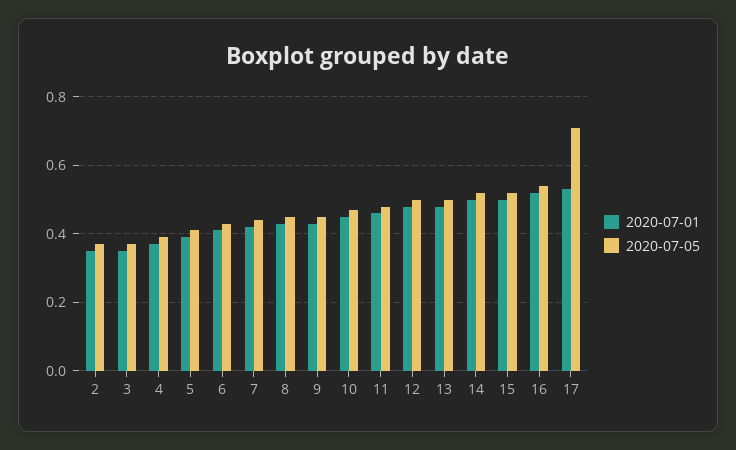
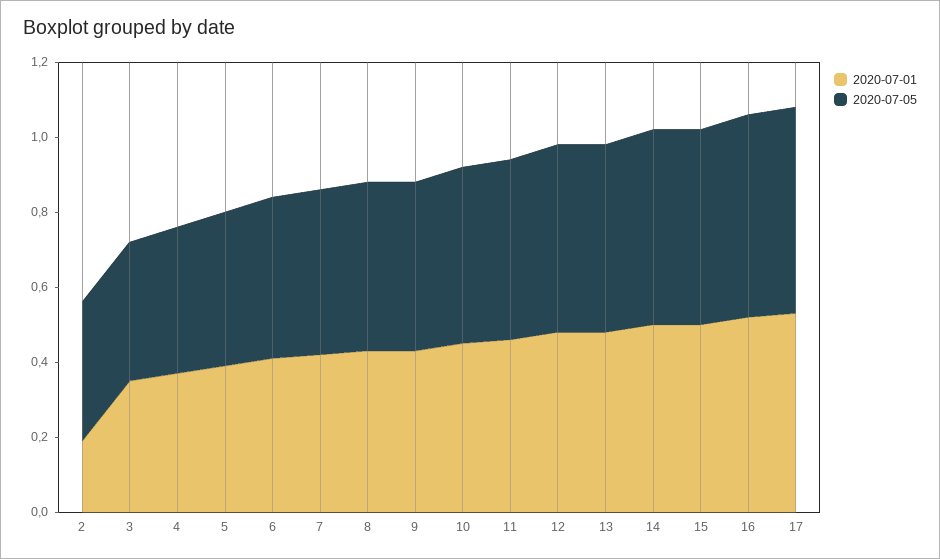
2020-07-01, 2: 0.35 -> 0.2
2020-07-05, 17: 0.7 -> 0.55

